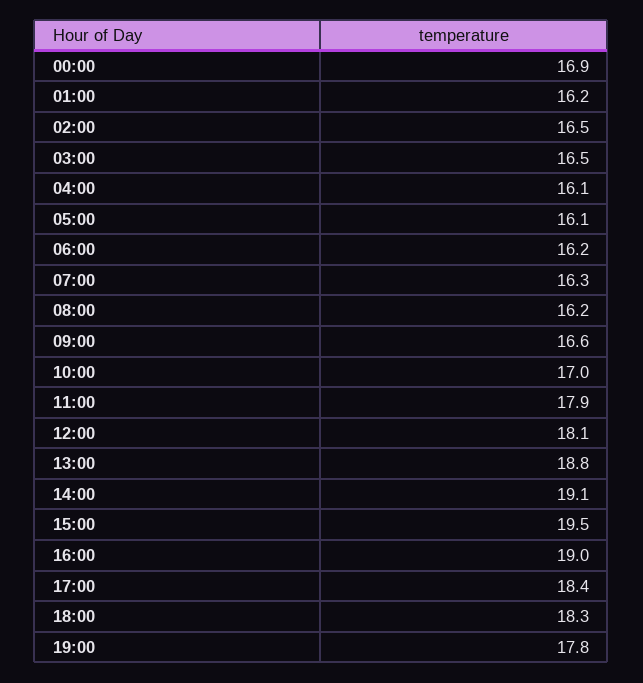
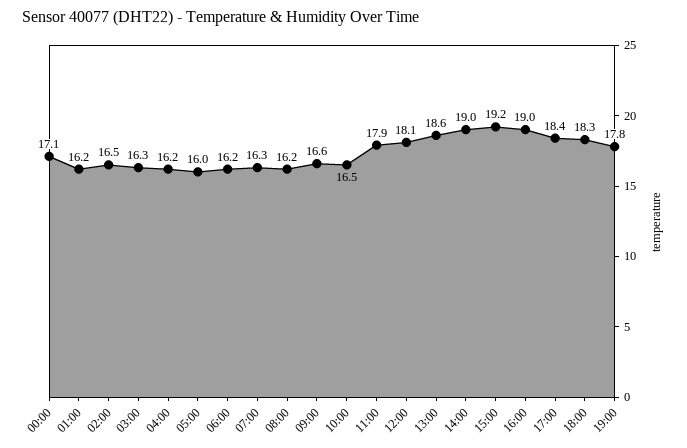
00:00: 16.9 -> 17.1
03:00: 16.5 -> 16.3
04:00: 16.1 -> 16.2
05:00: 16.1 -> 16
10:00: 17 -> 16.5
13:00: 18.8 -> 18.6
14:00: 19.1 -> 19
15:00: 19.5 -> 19.2

